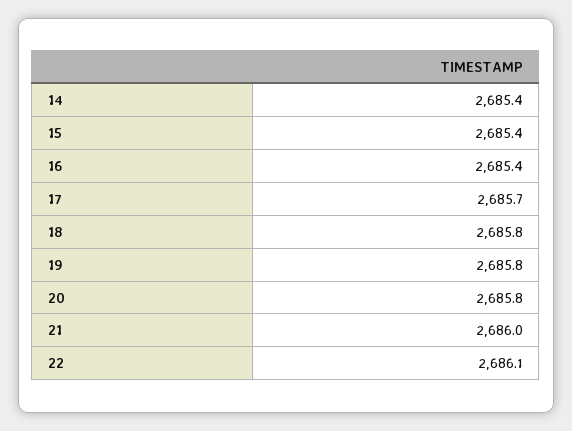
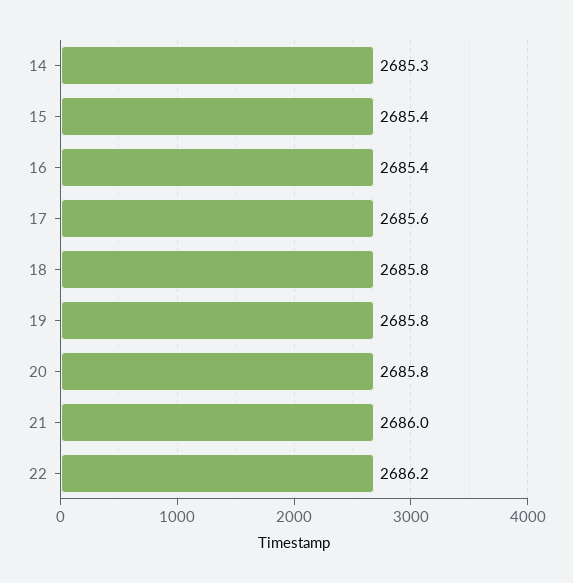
14: 2685.4 -> 2685.3
17: 2685.7 -> 2685.6
22: 2686.1 -> 2686.2

